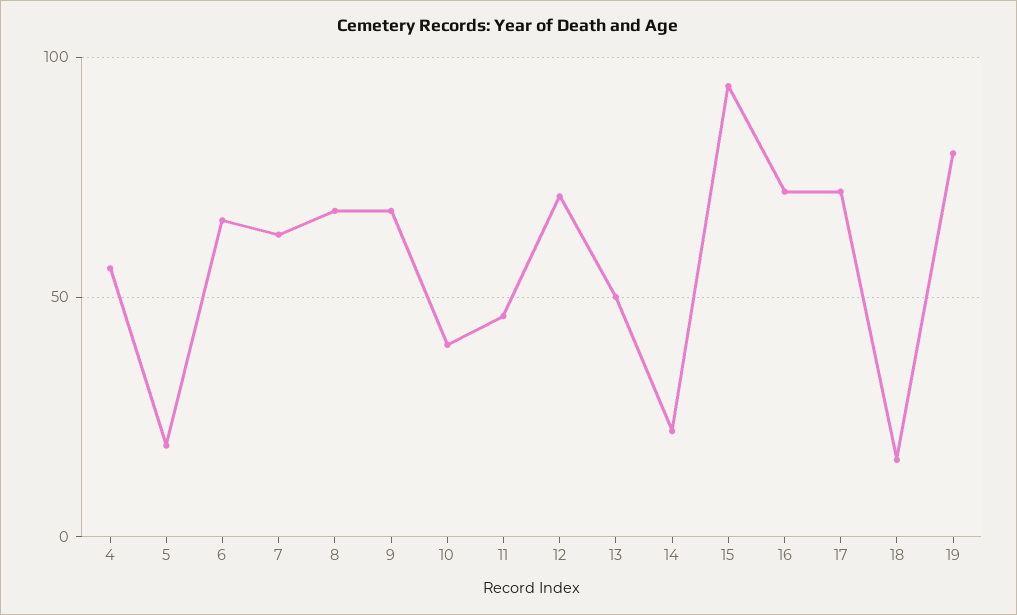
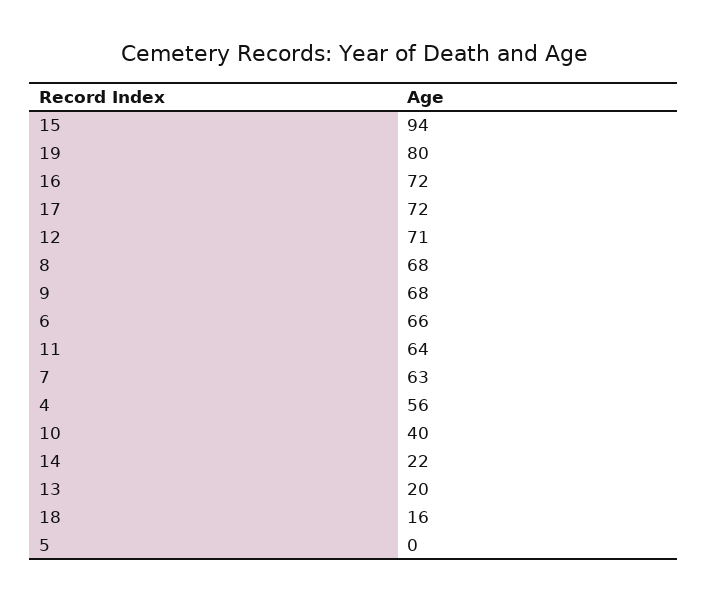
5: 20 -> 0
11: 45 -> 64
13: 50 -> 20

